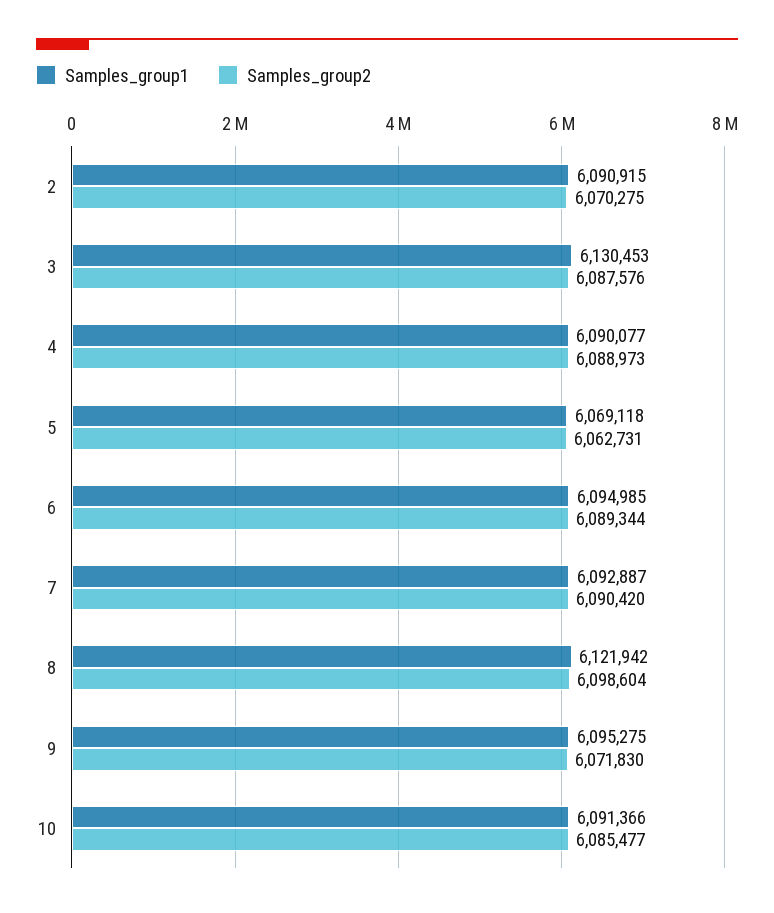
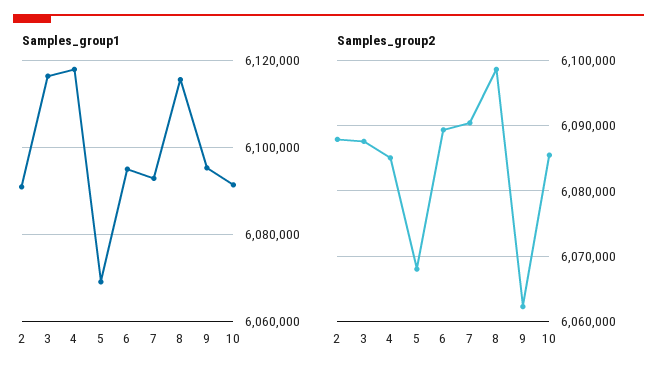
Samples_group2, 2: 6070275 -> 6088000
Samples_group1, 3: 6130453 -> 6116000
Samples_group1, 4: 6090077 -> 6118000
Samples_group2, 4: 6088973 -> 6085000
Samples_group2, 5: 6062731 -> 6068000
Samples_group1, 8: 6121942 -> 6116000
Samples_group2, 9: 6071830 -> 6062000

